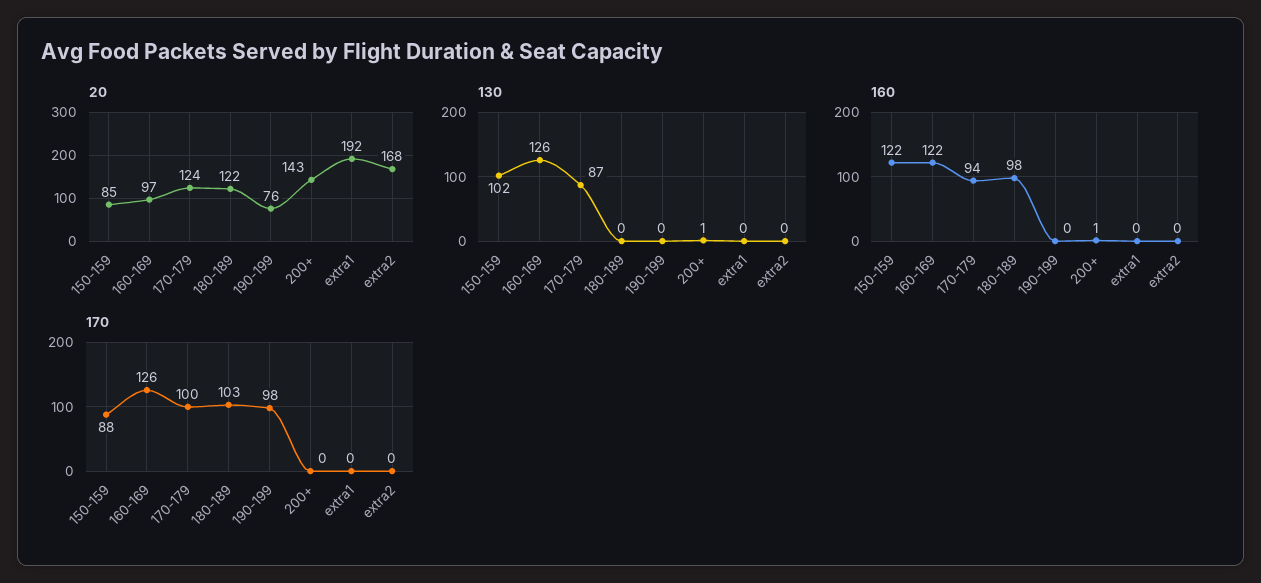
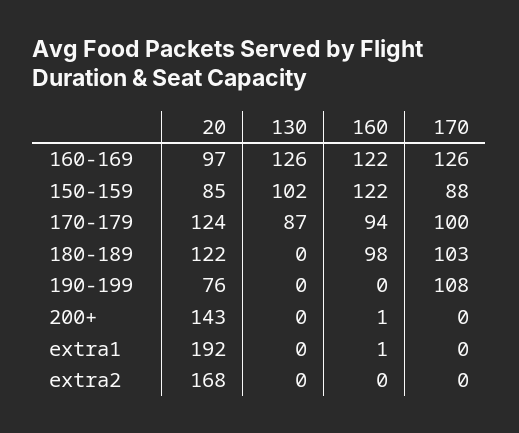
130, 200+: 1 -> 0
160, extra1: 0 -> 1
170, 190-199: 98 -> 108

